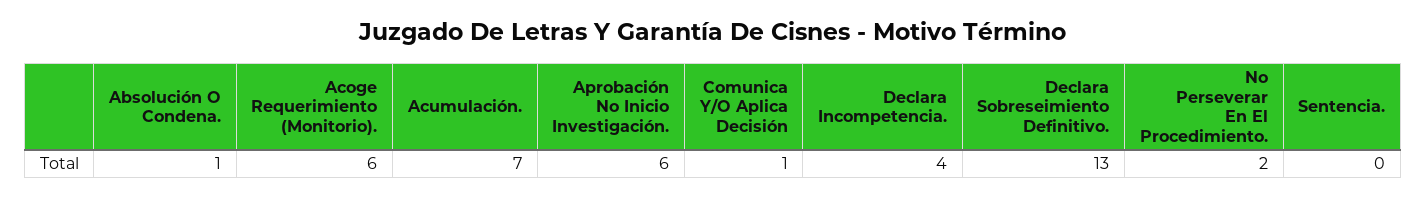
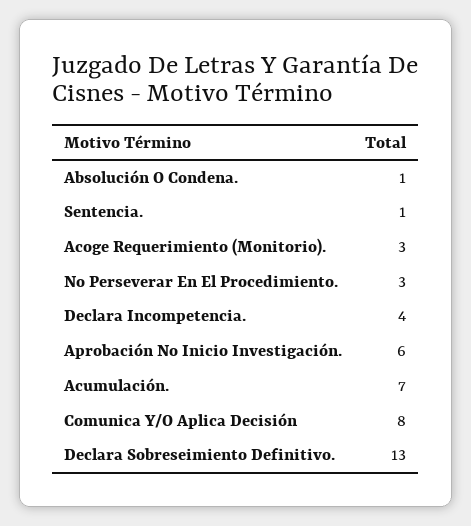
Acoge Requerimiento (Monitorio).: 6 -> 3
Comunica Y/O Aplica Decisión: 1 -> 8
No Perseverar En El Procedimiento.: 2 -> 3
Sentencia.: 0 -> 1

